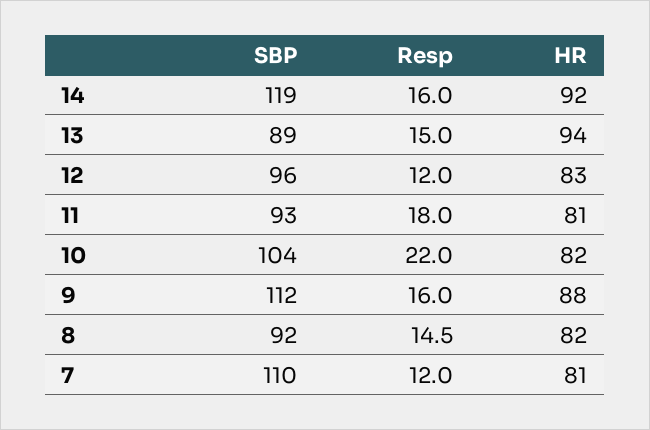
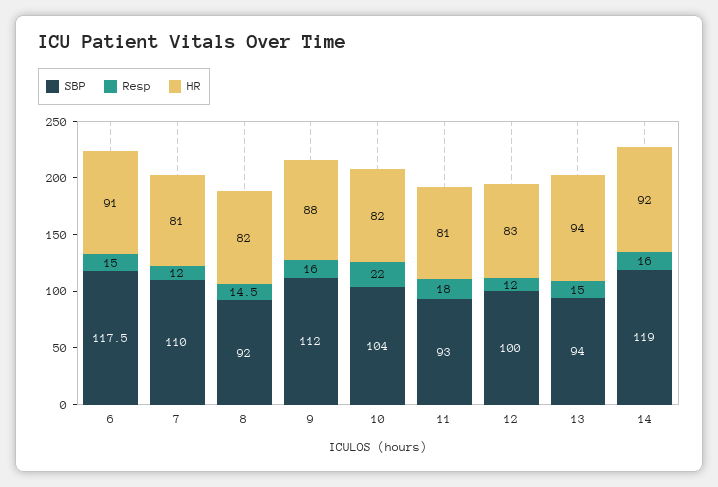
SBP, 13: 89 -> 94
SBP, 12: 96 -> 100
SBP, 6: none -> 117.5
Resp, 6: none -> 15
HR, 6: none -> 91

